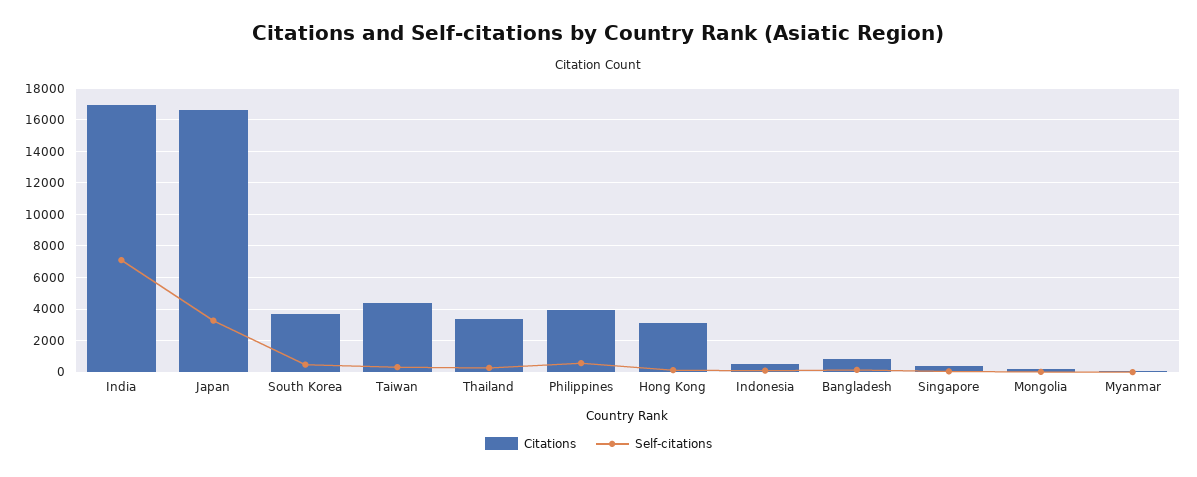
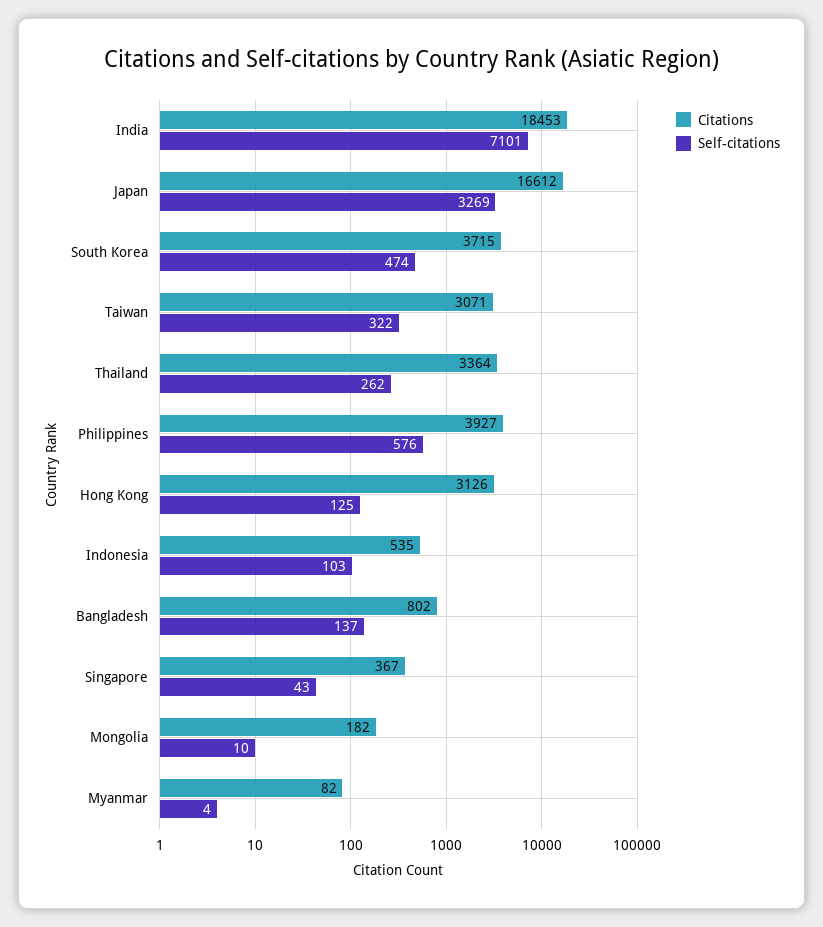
Citations, India: 17000 -> 18453
Citations, Taiwan: 4500 -> 3071

